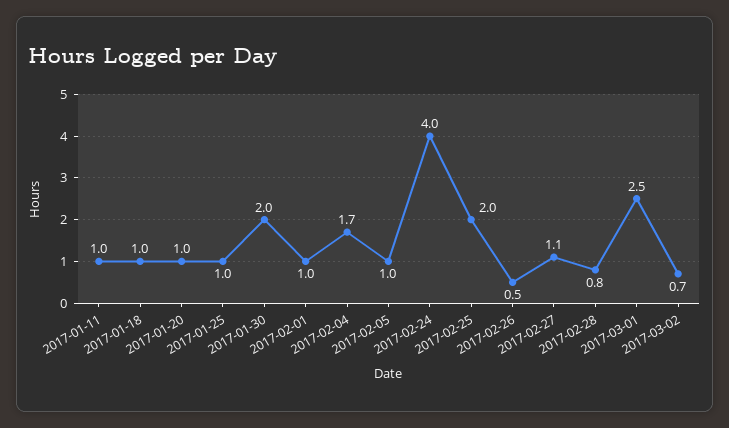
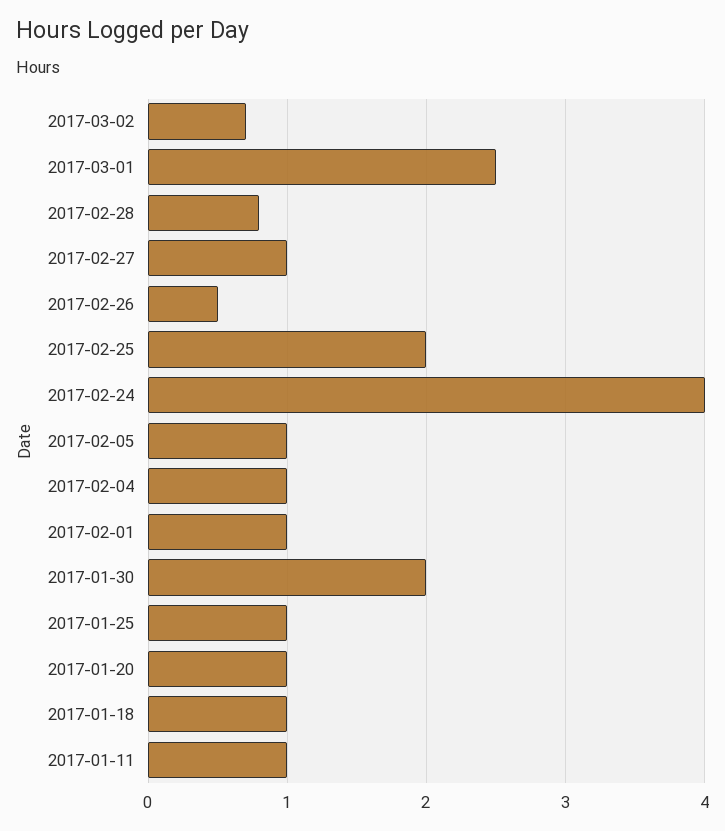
2017-02-04: 1.7 -> 1
2017-02-27: 1.1 -> 1

